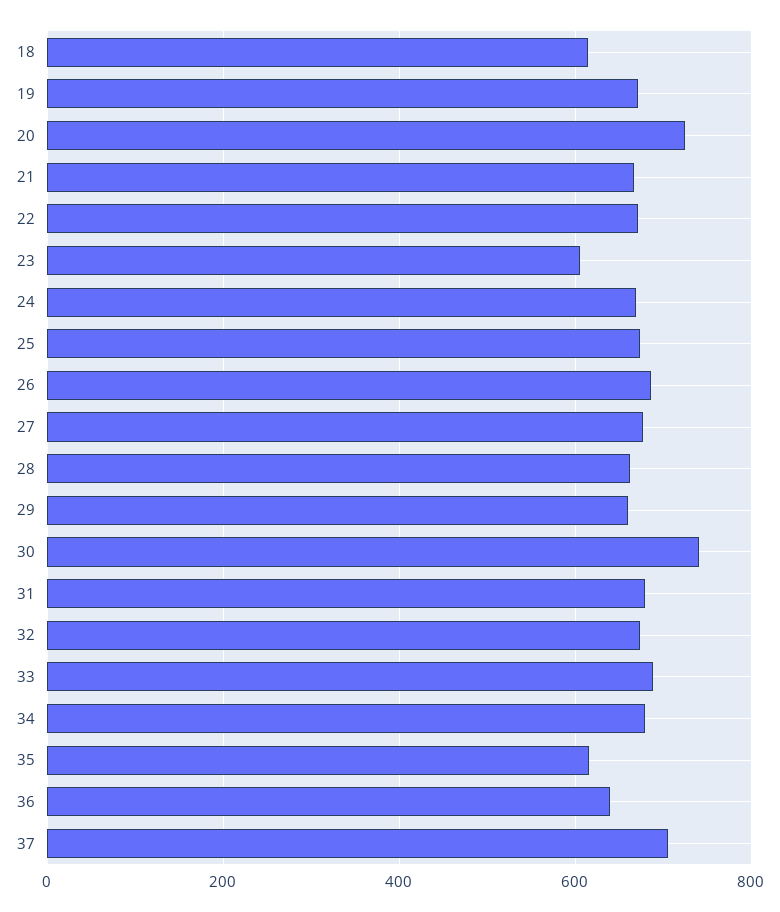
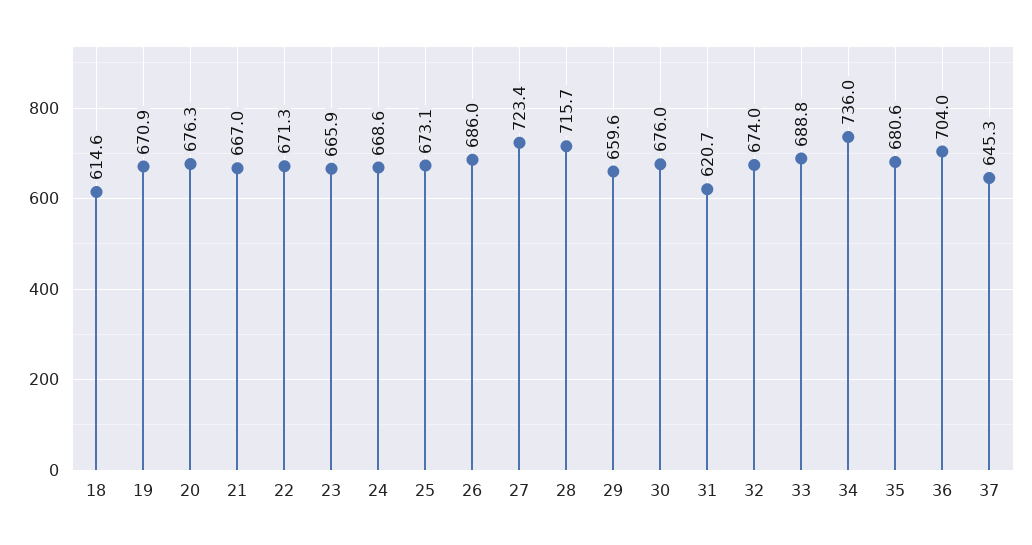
20: 720 -> 676.3
23: 600 -> 665.9
27: 680 -> 723.4
28: 660 -> 715.7
30: 740 -> 676
31: 680 -> 620.7
34: 680 -> 736
35: 620 -> 680.6
36: 640 -> 704
37: 700 -> 645.3

